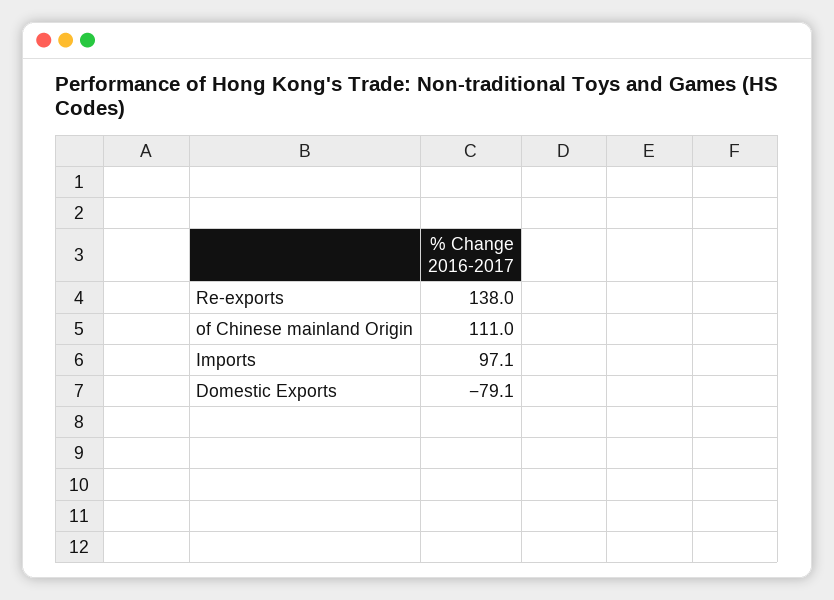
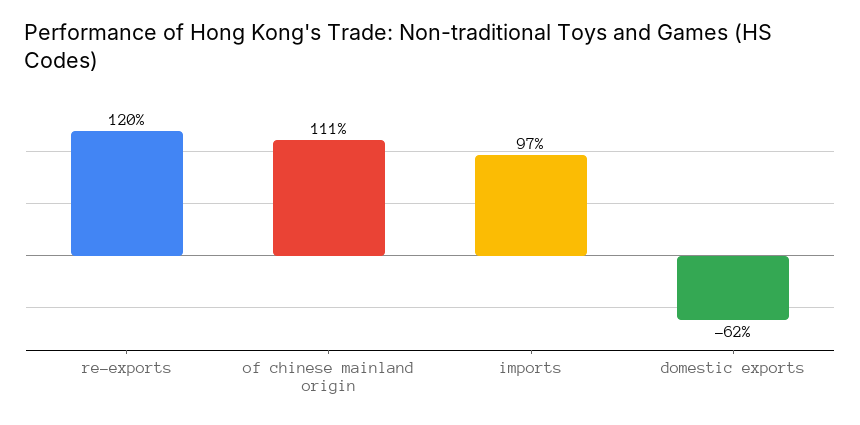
Re-exports: 138 -> 120
Domestic Exports: -79.1 -> -62

